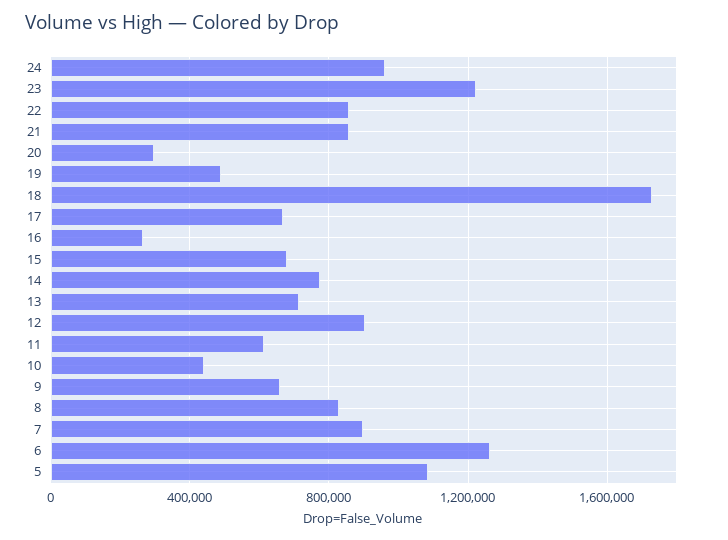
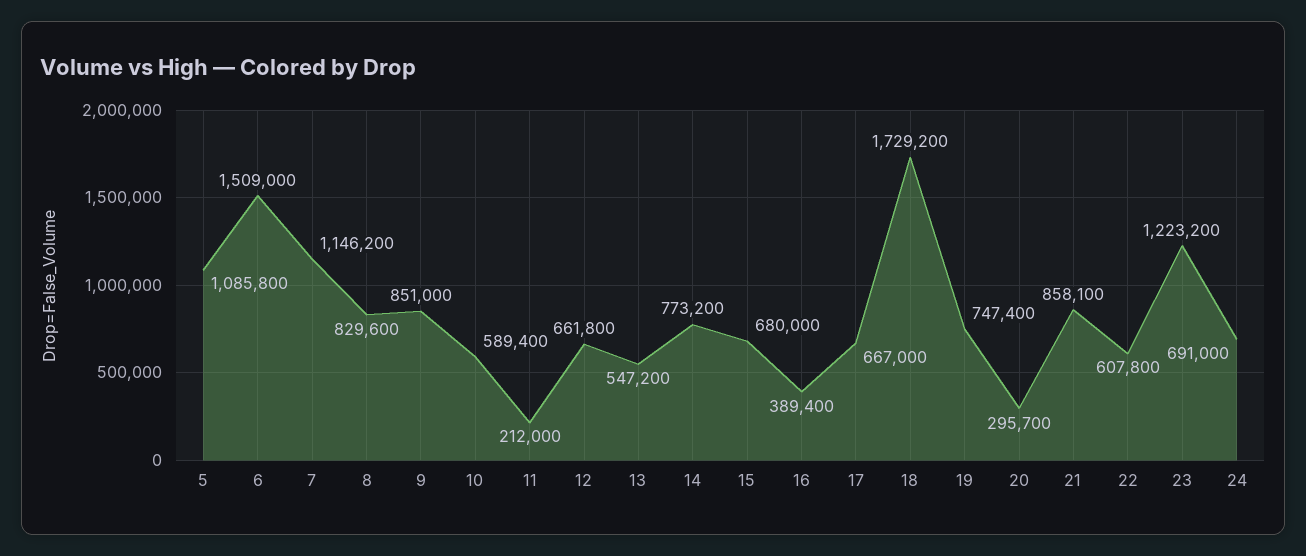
24: 950000 -> 691000
22: 850000 -> 607800
19: 500000 -> 747400
16: 250000 -> 389400
13: 700000 -> 547200
12: 900000 -> 661800
11: 600000 -> 212000
10: 450000 -> 589400
9: 650000 -> 851000
7: 900000 -> 1146200
6: 1250000 -> 1509000

